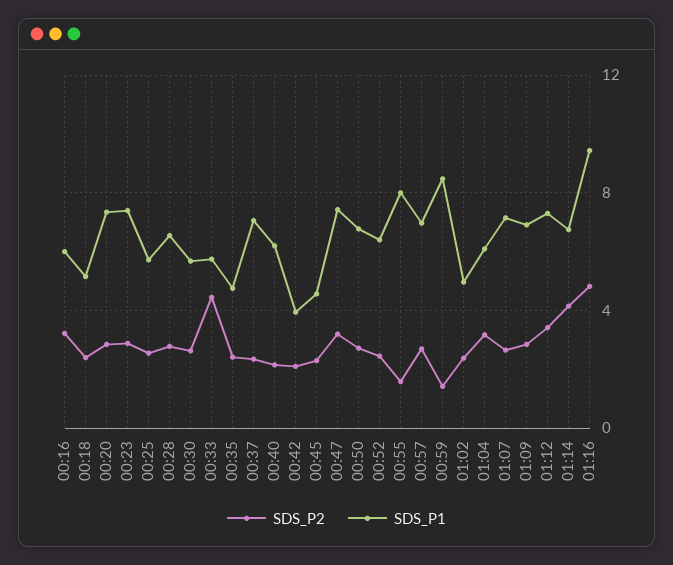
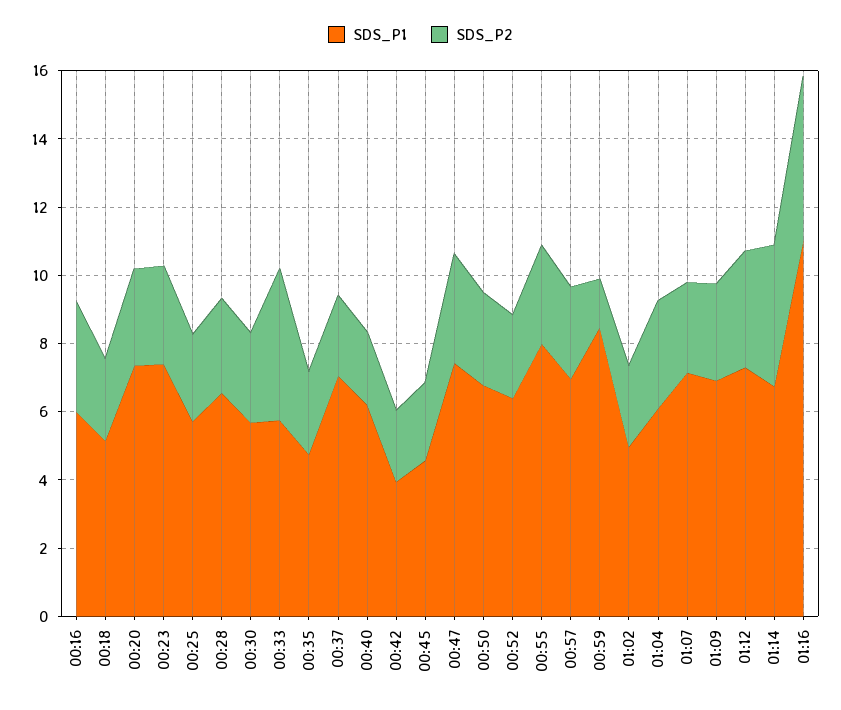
SDS_P2, 00:55: 1.5 -> 3
SDS_P1, 01:16: 9.5 -> 11

